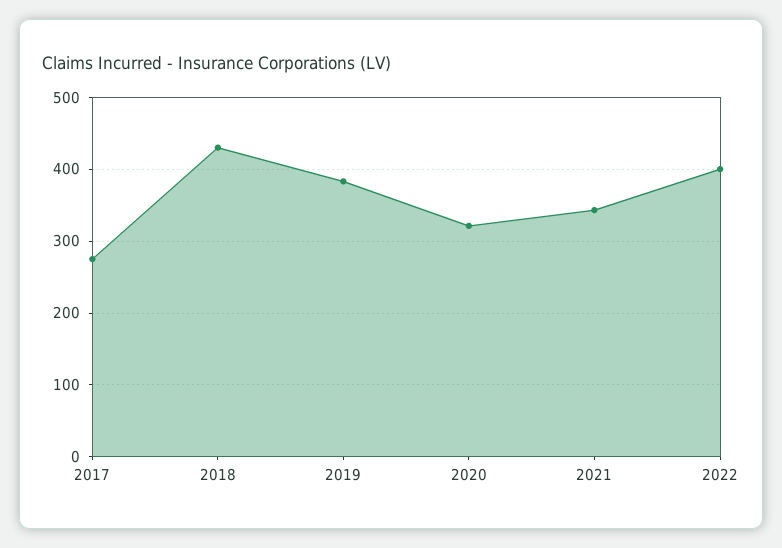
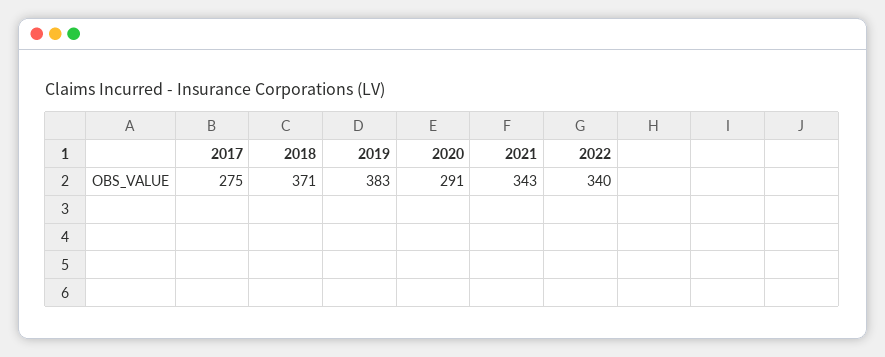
2018: 430 -> 371
2020: 320 -> 291
2022: 400 -> 340

